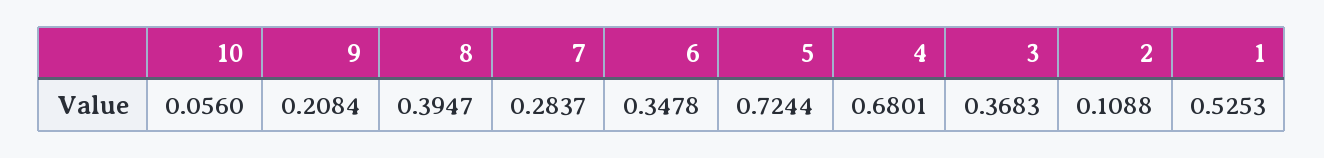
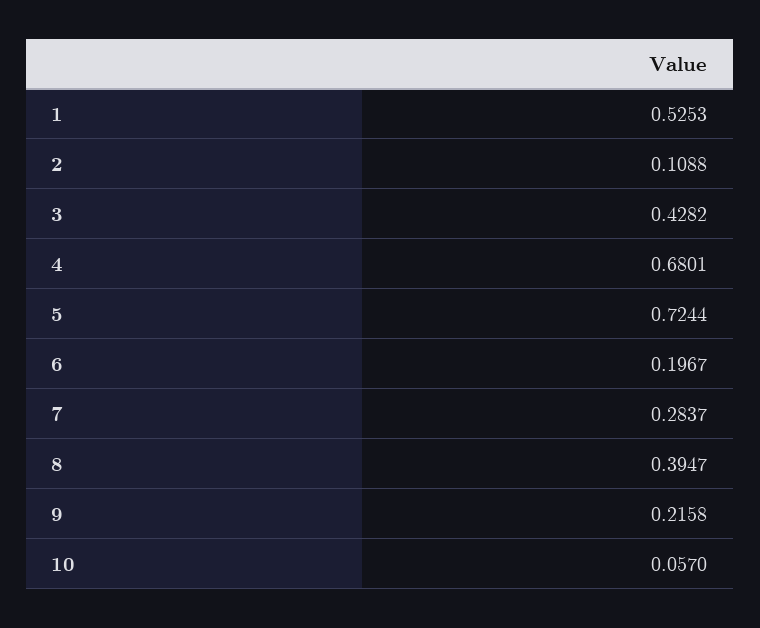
10: 0.056 -> 0.057
9: 0.2084 -> 0.2158
6: 0.3478 -> 0.1967
3: 0.3683 -> 0.4282

